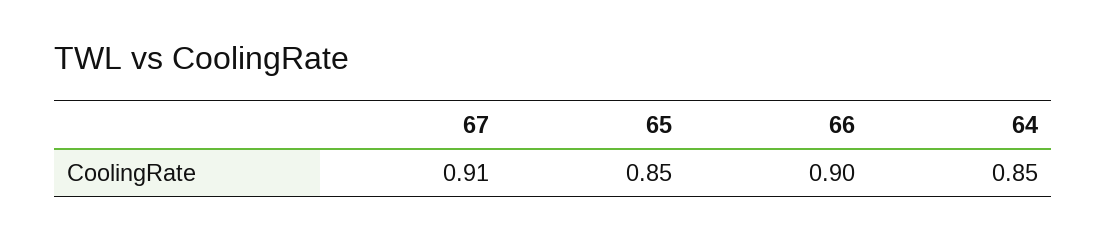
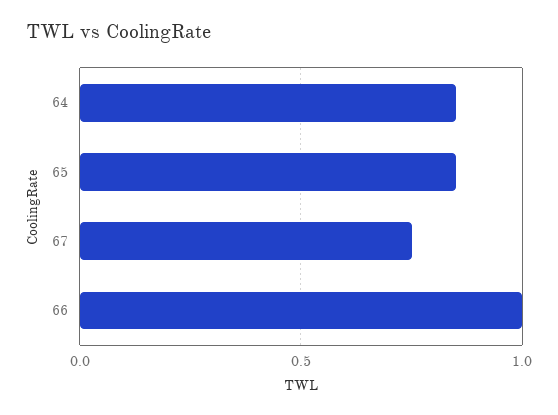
67: 0.91 -> 0.75
66: 0.9 -> 1

